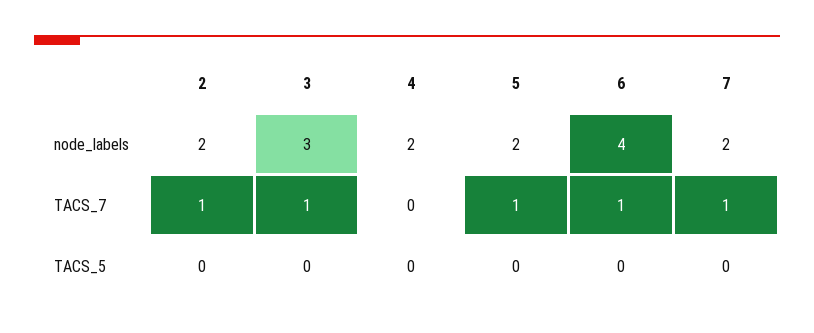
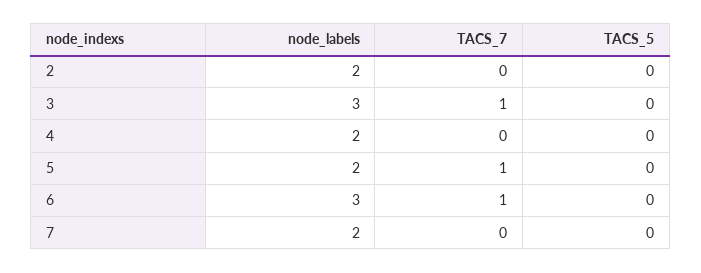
6, node_labels: 4 -> 3
2, TACS_7: 1 -> 0
7, TACS_7: 1 -> 0

